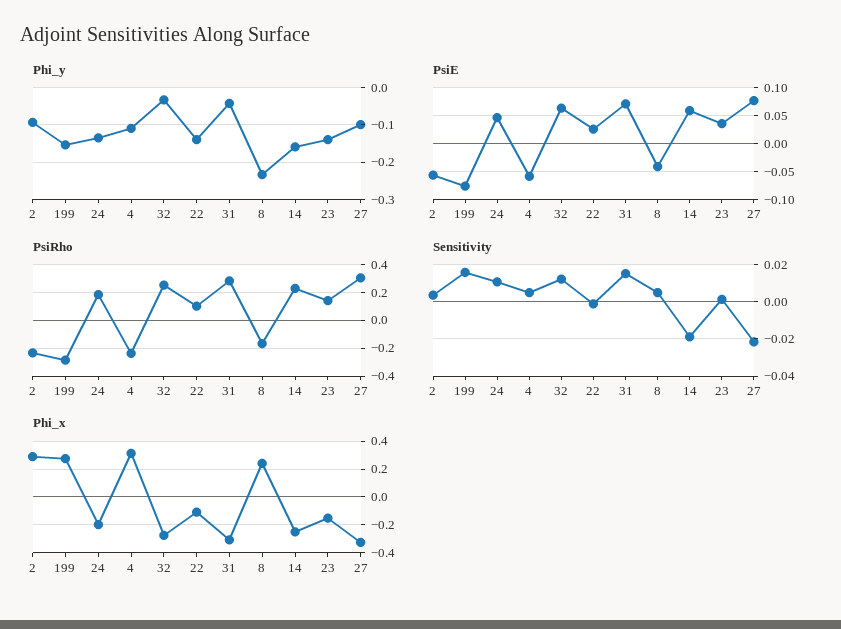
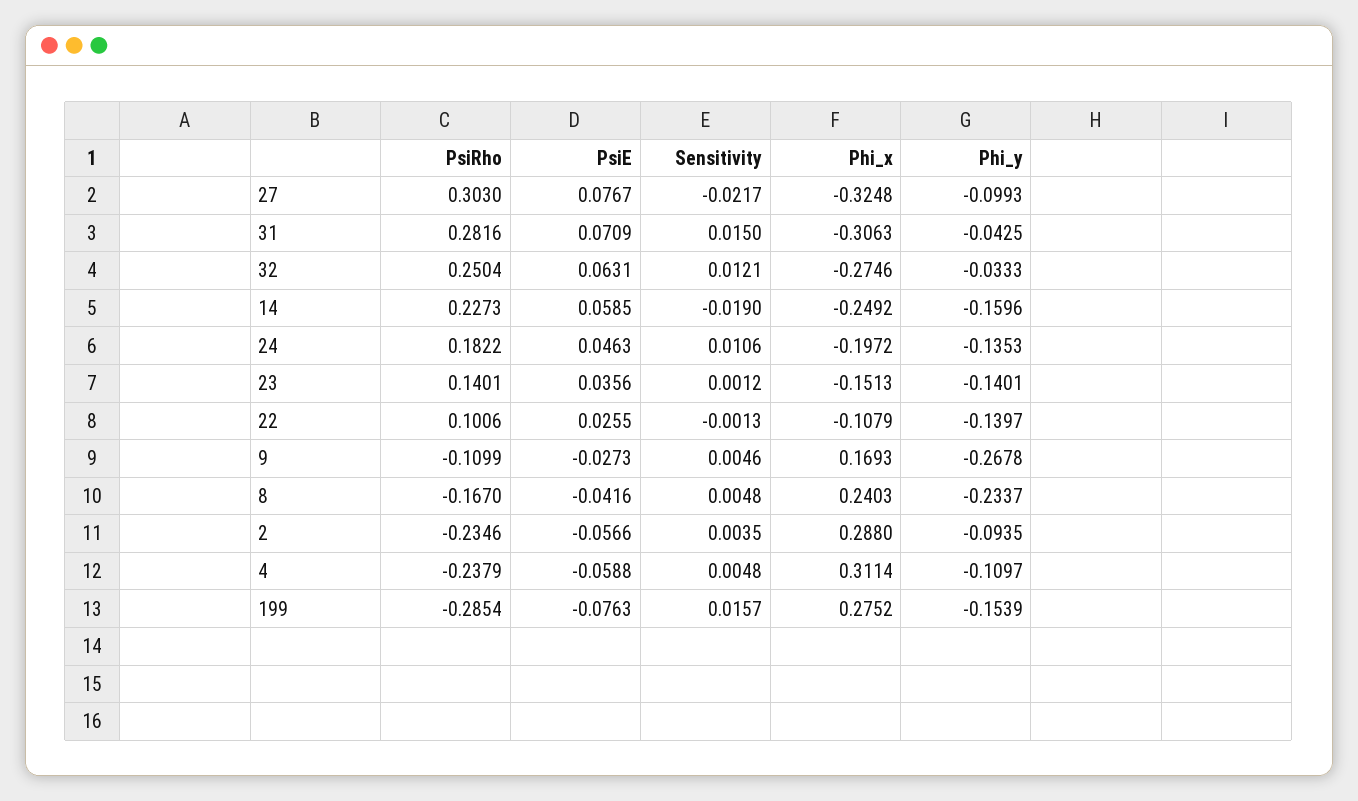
PsiRho, 9: none -> -0.1099
PsiE, 9: none -> -0.0273
Sensitivity, 9: none -> 0.0046
Phi_x, 9: none -> 0.1693
Phi_y, 9: none -> -0.2678

